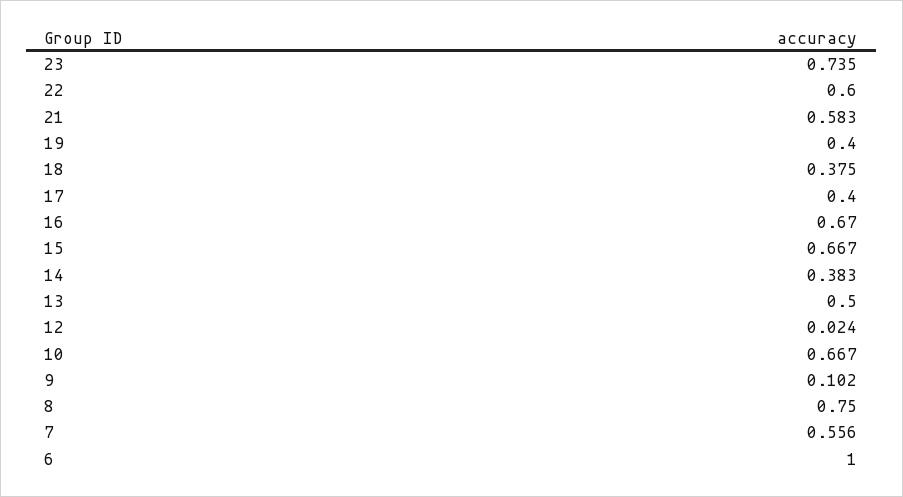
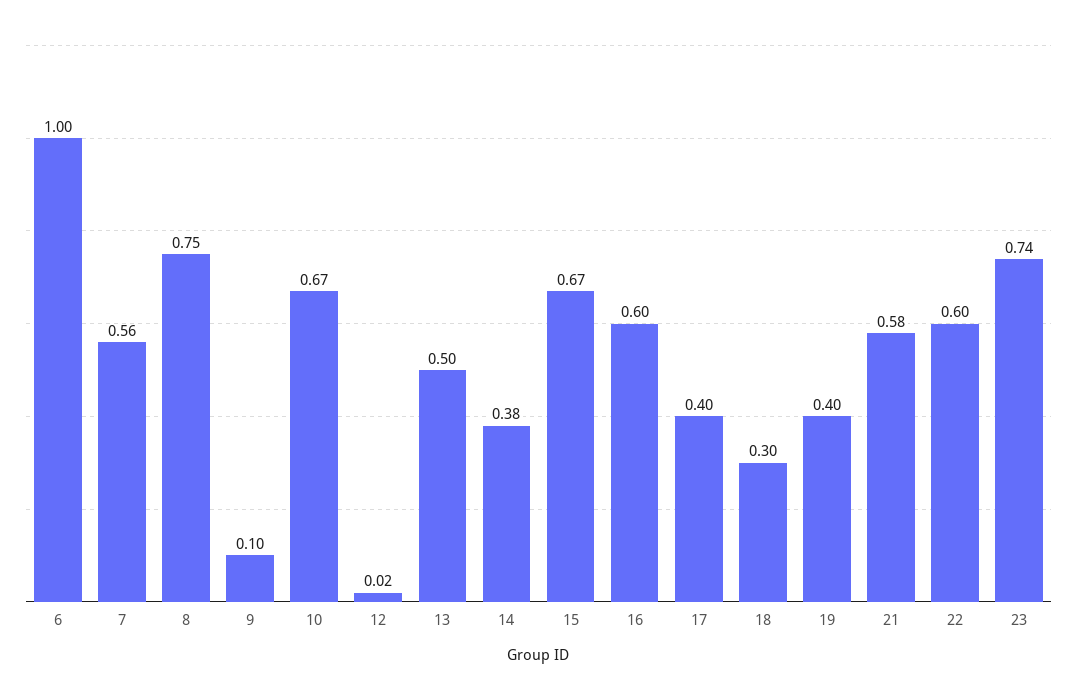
18: 0.375 -> 0.3
16: 0.67 -> 0.6

